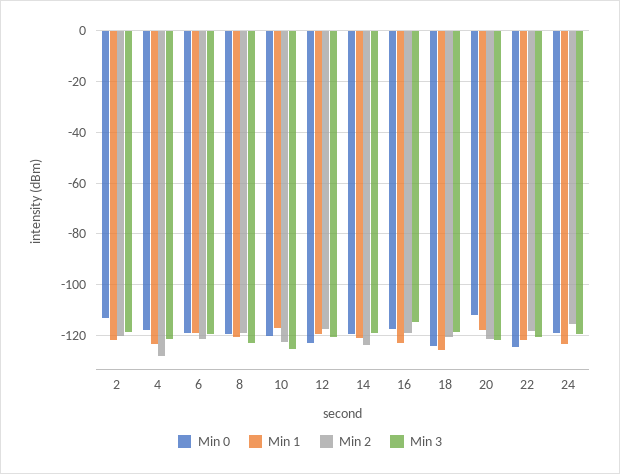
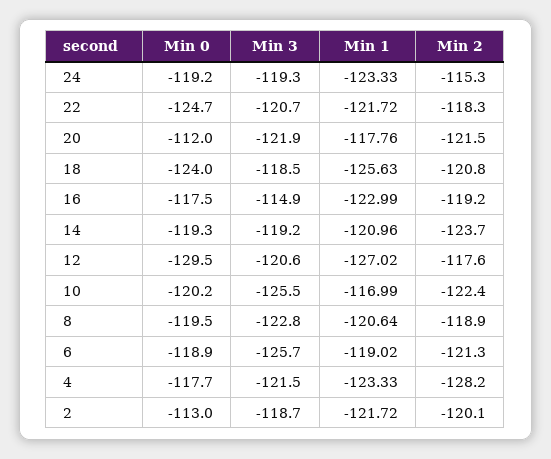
Min 3, 6: -120 -> -125.7
Min 0, 12: -122.5 -> -129.5
Min 1, 12: -120 -> -127.02

